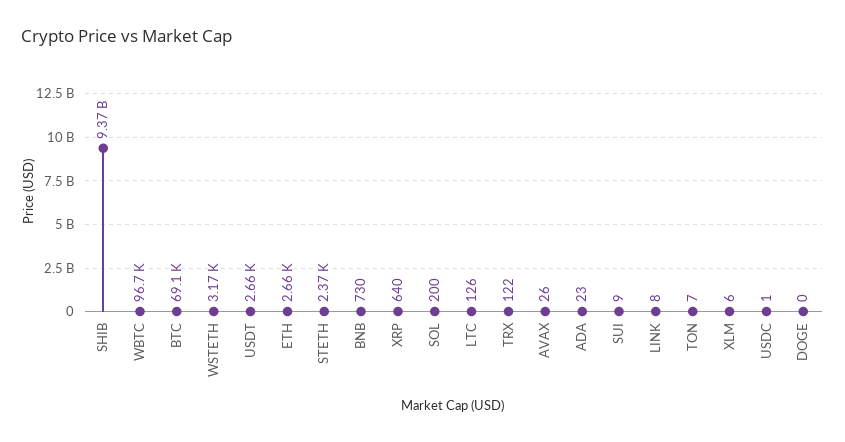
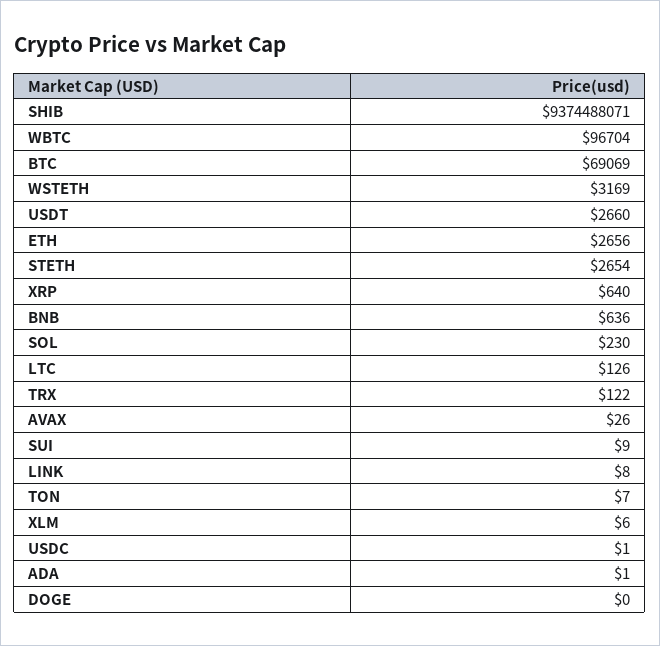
STETH: 2370 -> 2654
BNB: 730 -> 636
SOL: 200 -> 230
ADA: 23 -> 1

